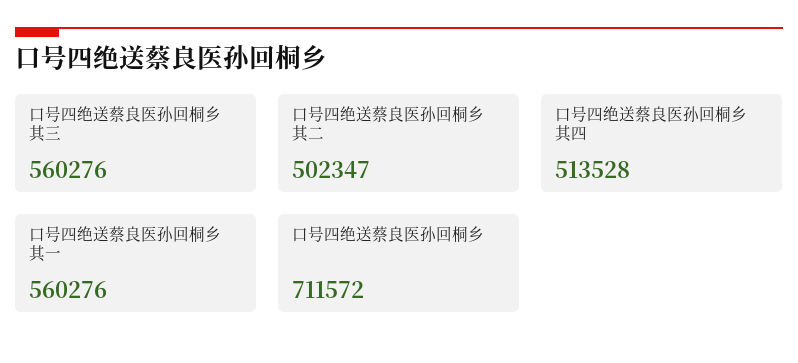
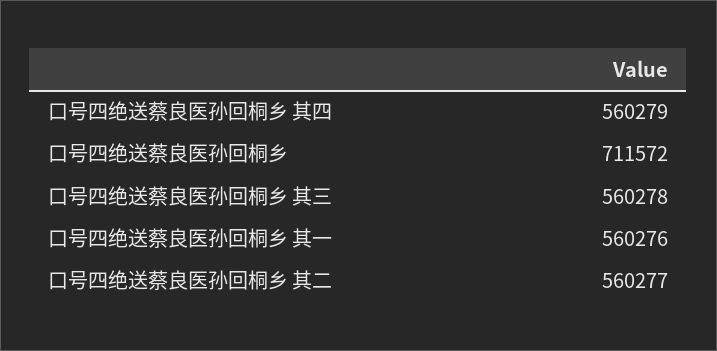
口号四绝送蔡良医孙回桐乡 其三: 560276 -> 560278
口号四绝送蔡良医孙回桐乡 其二: 502347 -> 560277
口号四绝送蔡良医孙回桐乡 其四: 513528 -> 560279

